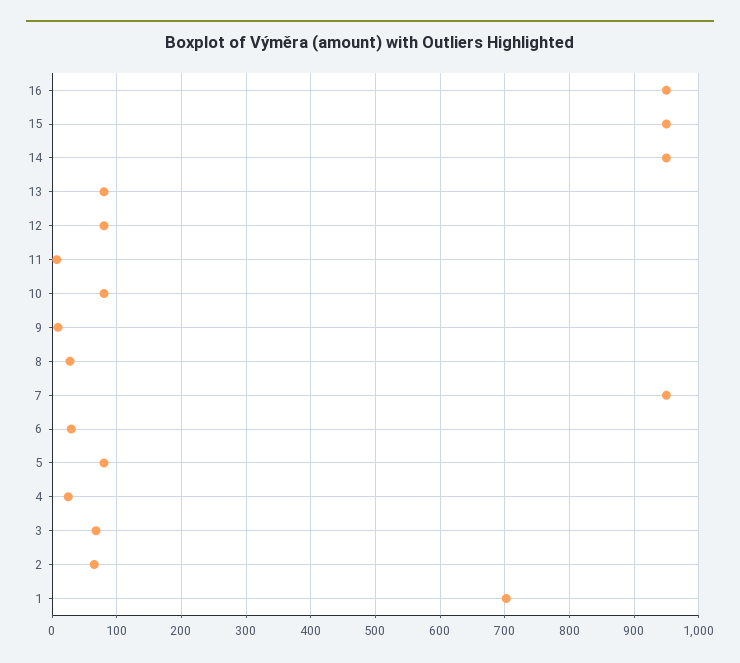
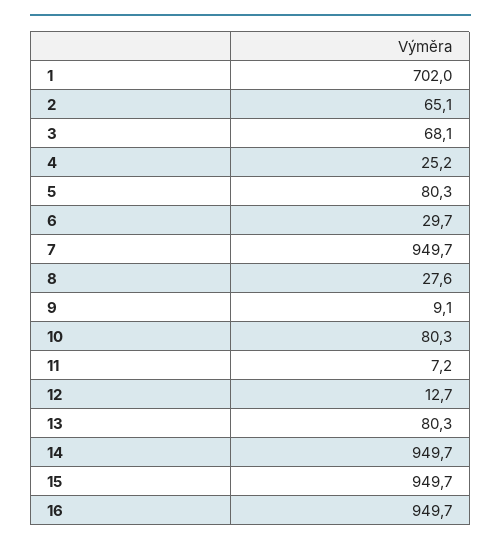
12: 80 -> 12.7

